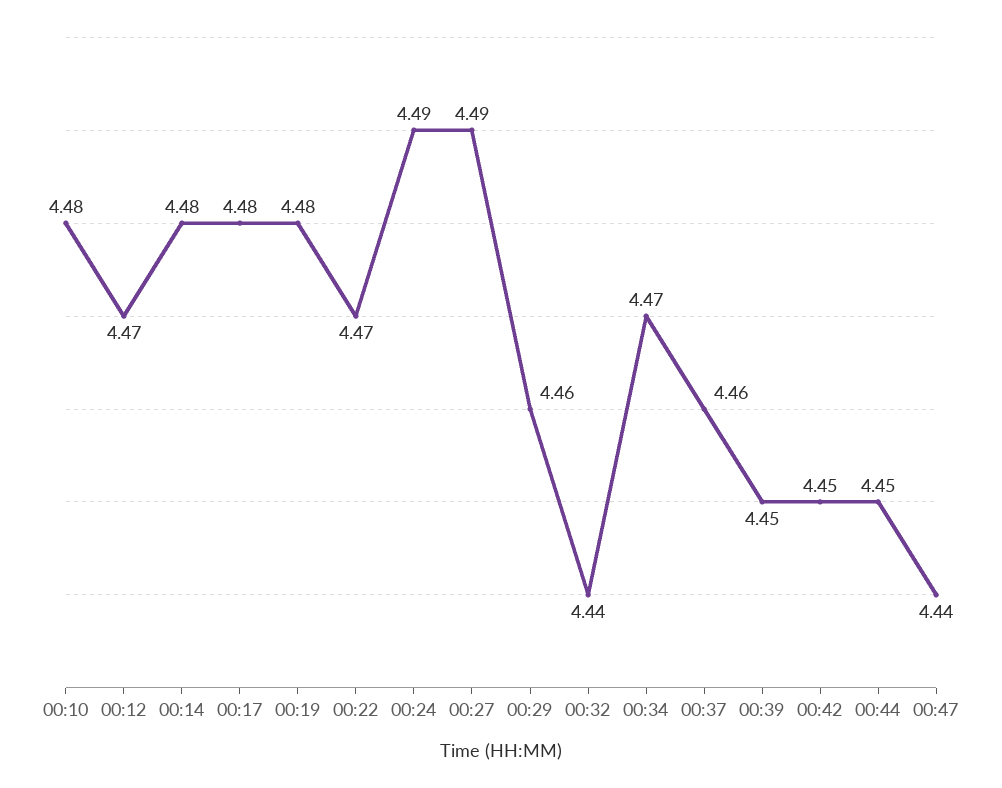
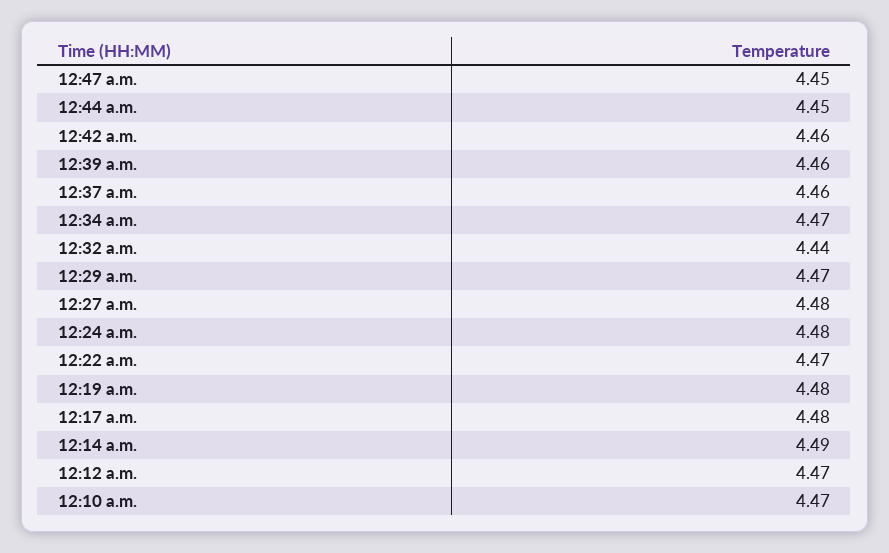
00:10: 4.48 -> 4.47
00:14: 4.48 -> 4.49
00:24: 4.49 -> 4.48
00:27: 4.49 -> 4.48
00:29: 4.46 -> 4.47
00:39: 4.45 -> 4.46
00:42: 4.45 -> 4.46
00:47: 4.44 -> 4.45

